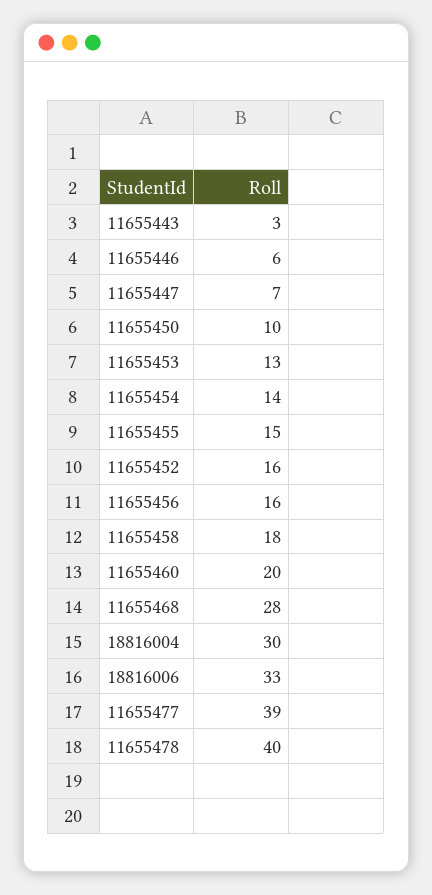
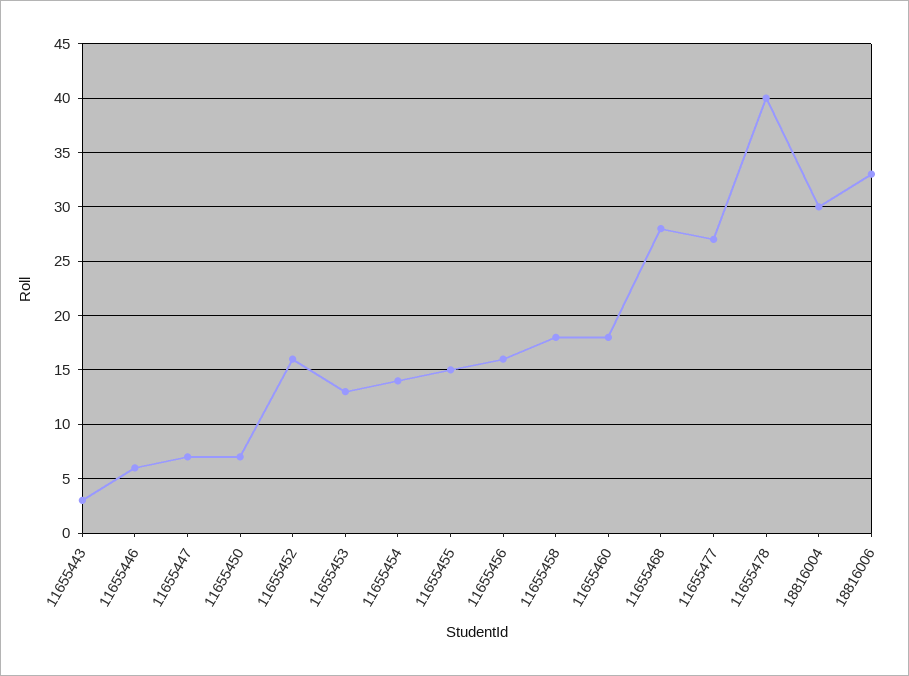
11655450: 10 -> 7
11655460: 20 -> 18
11655477: 39 -> 27

